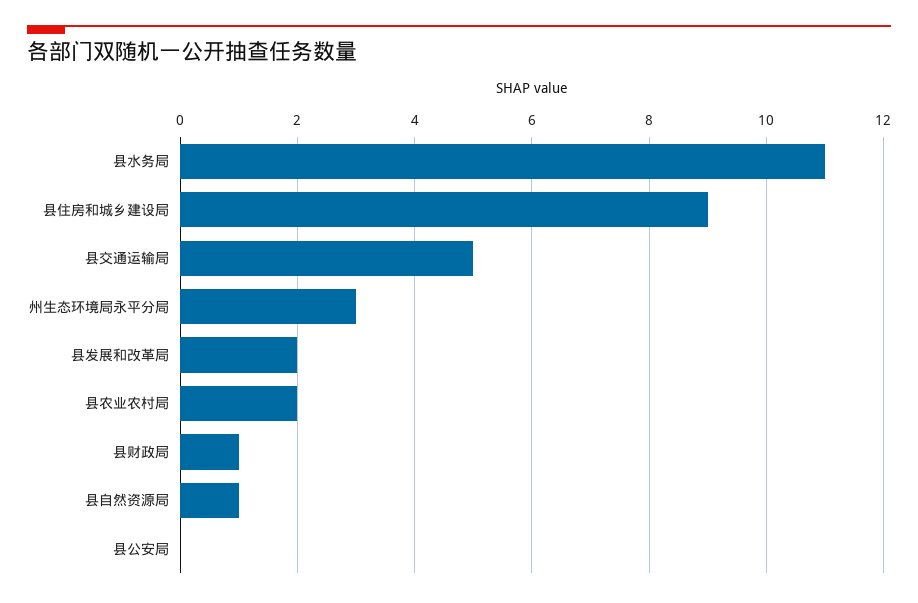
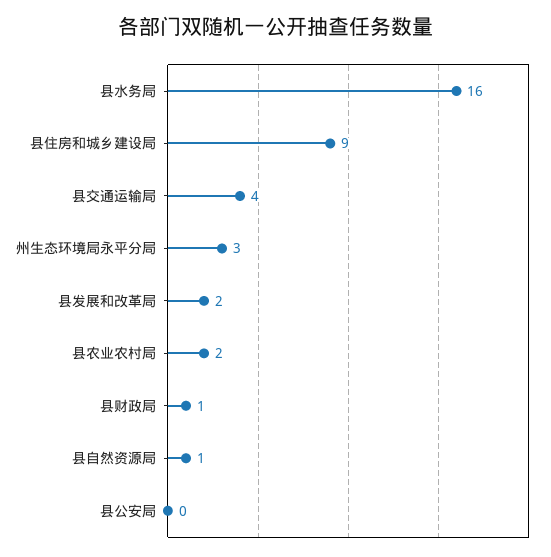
县水务局: 11 -> 16
县交通运输局: 5 -> 4

